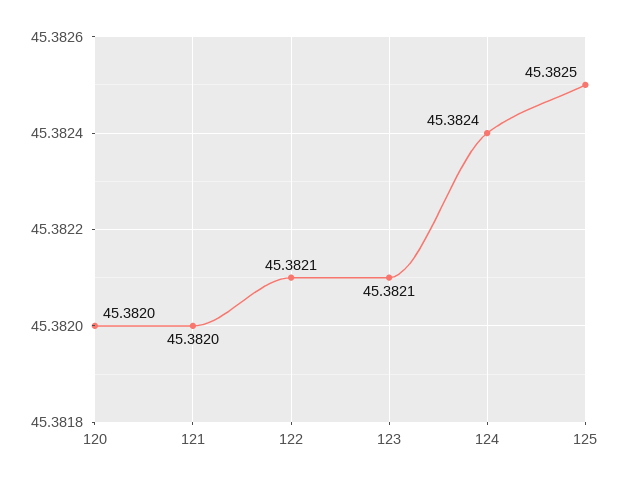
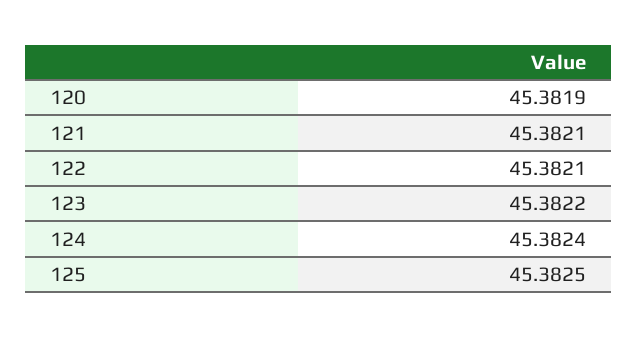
120: 45.382 -> 45.3819
121: 45.382 -> 45.3821
123: 45.3821 -> 45.3822

